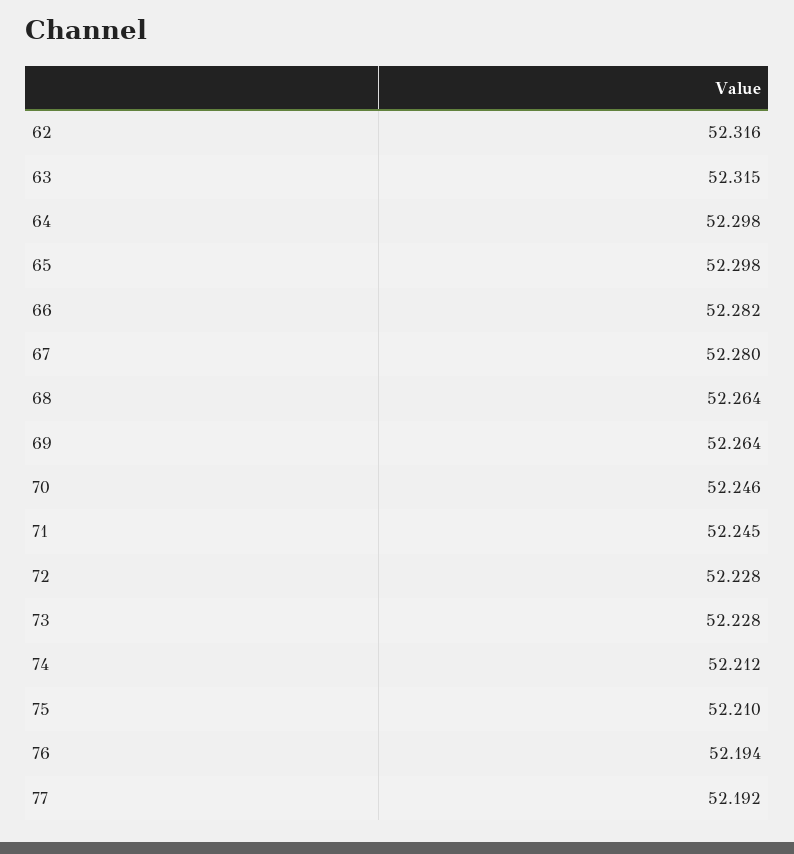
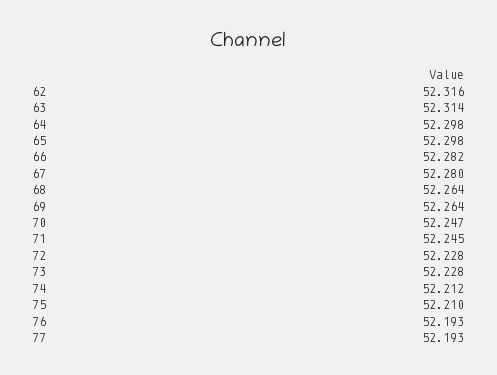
63: 52.315 -> 52.314
70: 52.246 -> 52.247
76: 52.194 -> 52.193
77: 52.192 -> 52.193

